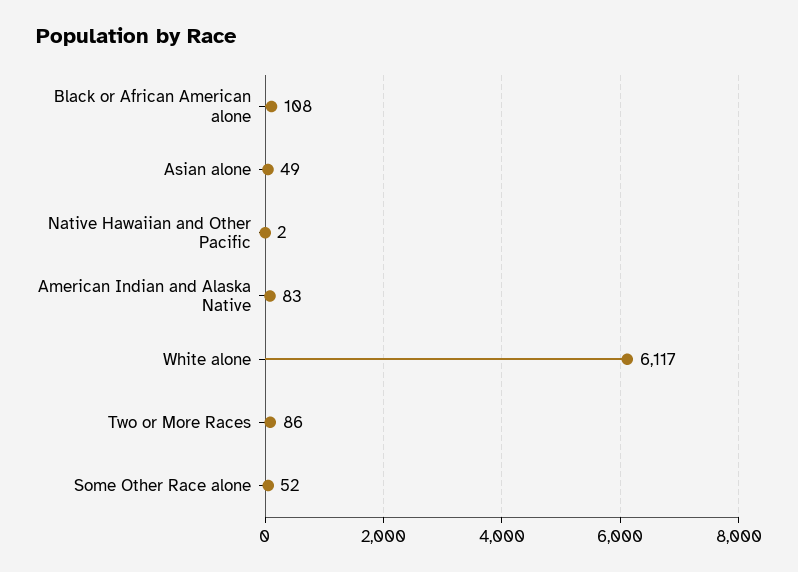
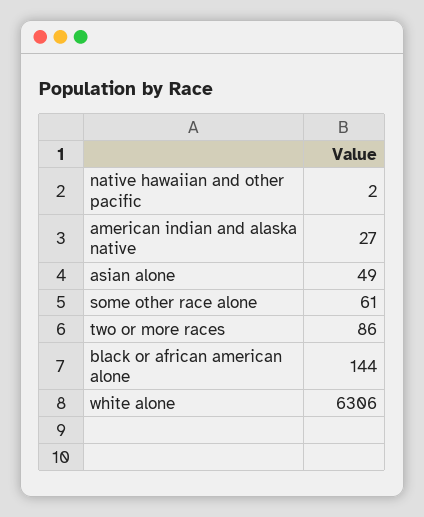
Black or African American alone: 108 -> 144
American Indian and Alaska Native: 83 -> 27
White alone: 6117 -> 6306
Some Other Race alone: 52 -> 61

